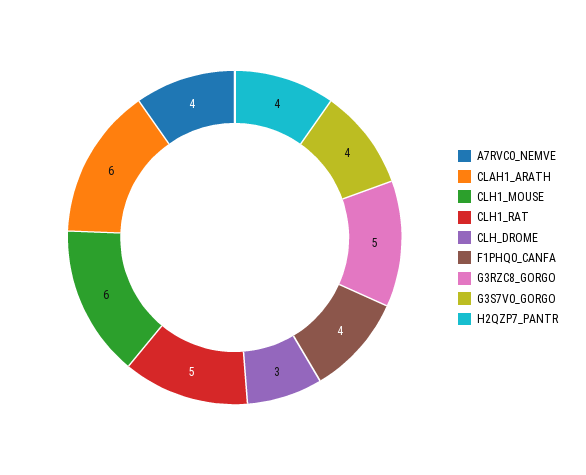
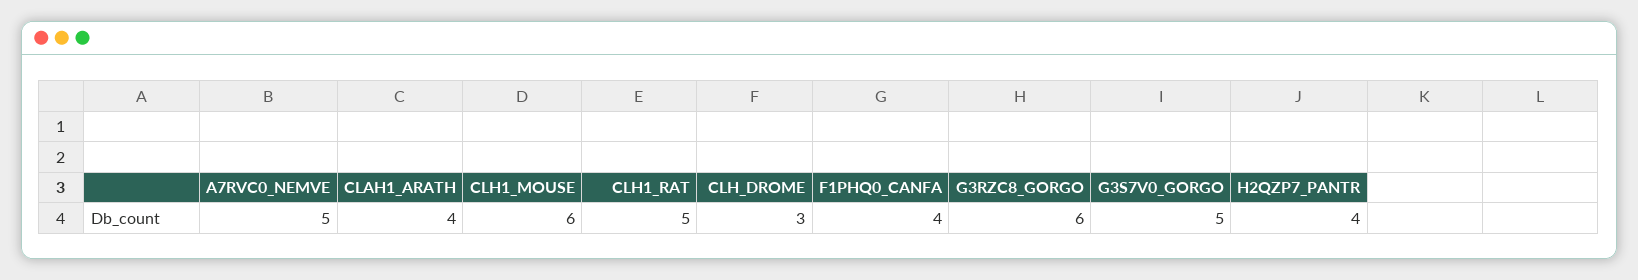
A7RVC0_NEMVE: 4 -> 5
CLAH1_ARATH: 6 -> 4
G3RZC8_GORGO: 5 -> 6
G3S7V0_GORGO: 4 -> 5

